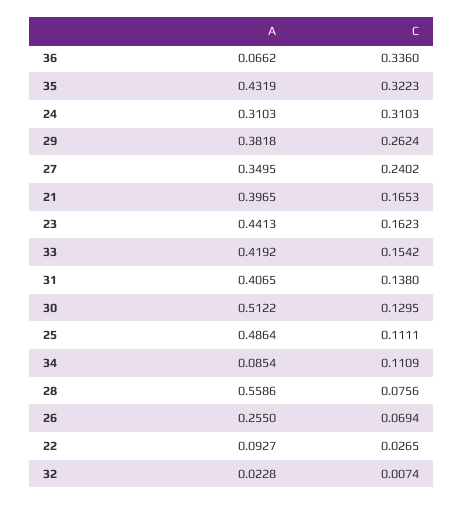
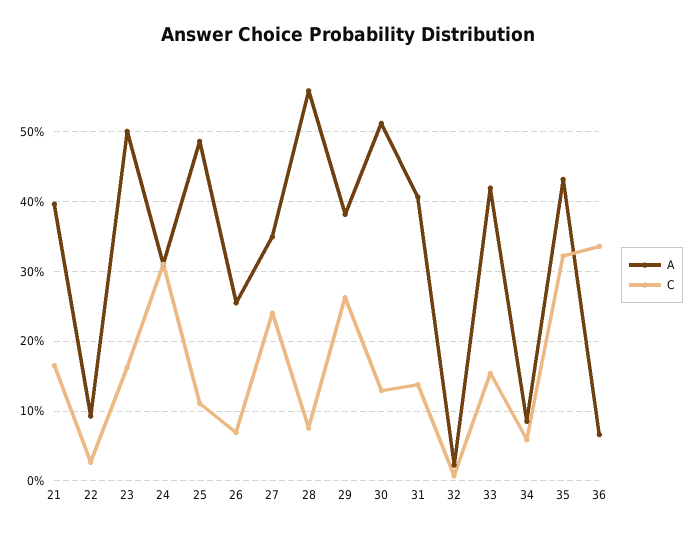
A, 23: 0.4413 -> 0.5
C, 34: 0.1109 -> 0.06

